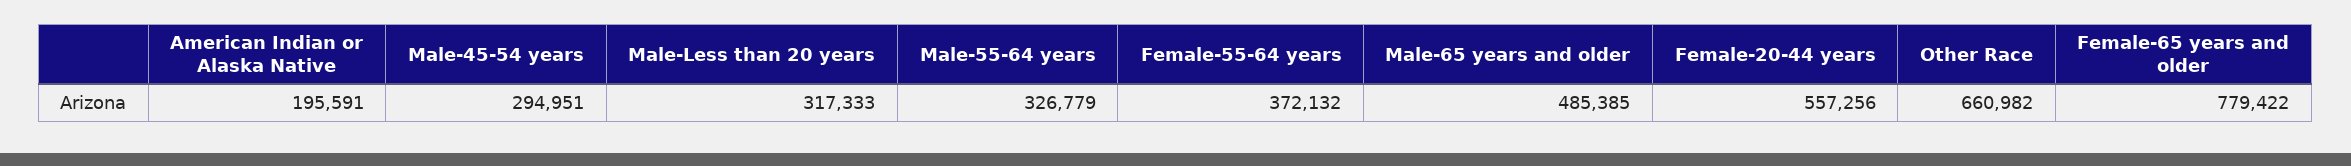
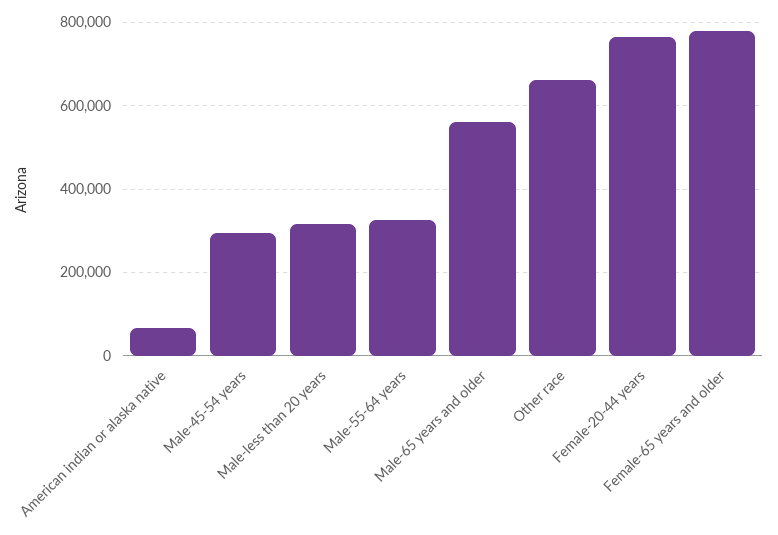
American Indian or Alaska Native: 195591 -> 60000
Female-55-64 years: 372132 -> none
Male-65 years and older: 485385 -> 560000
Female-20-44 years: 557256 -> 760000

